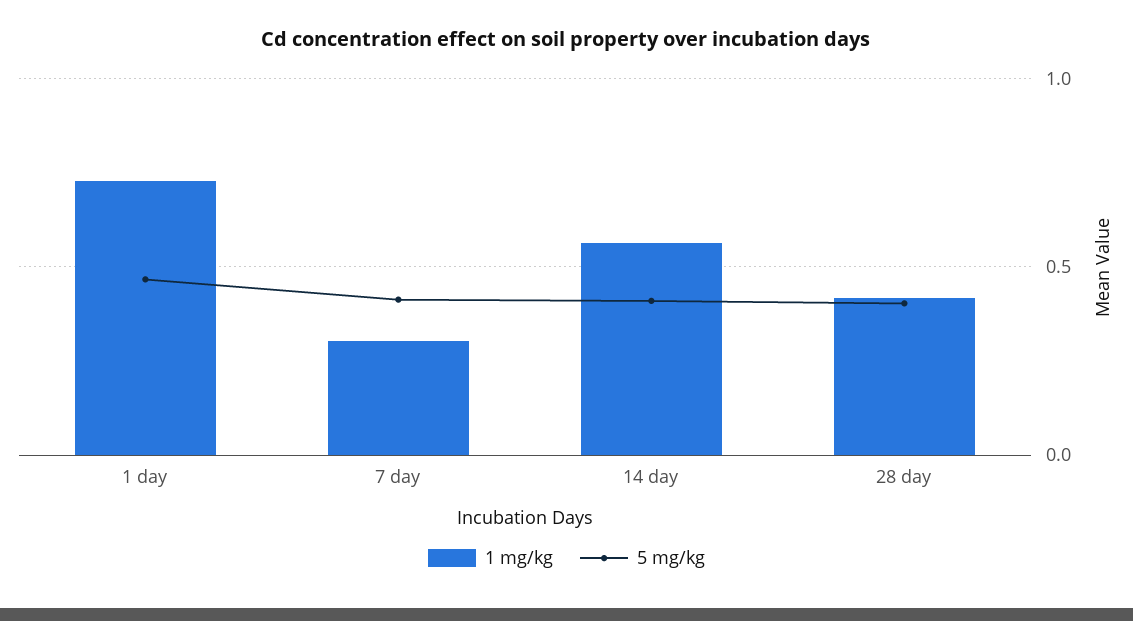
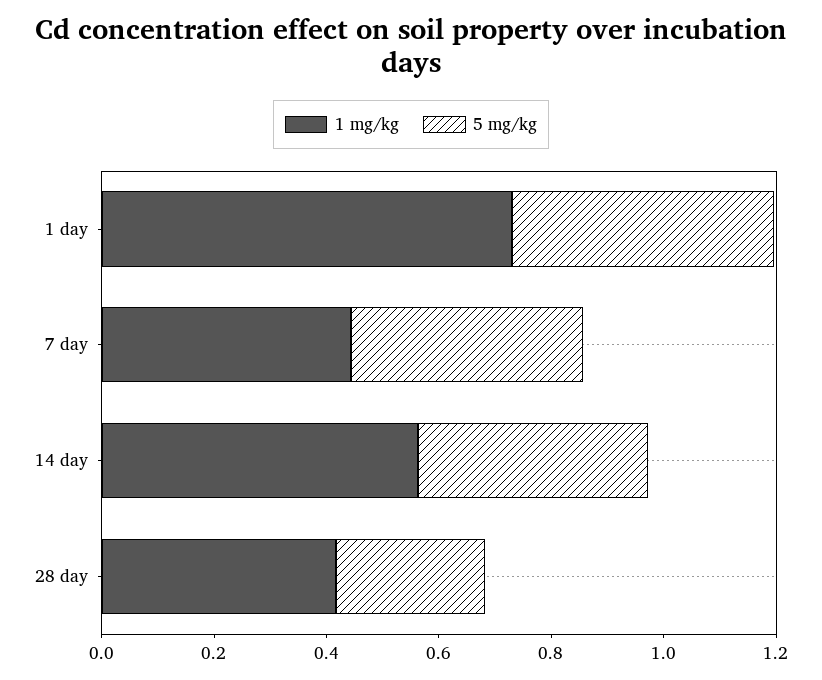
1 mg/kg, 7 day: 0.3 -> 0.45
5 mg/kg, 28 day: 0.4 -> 0.25

